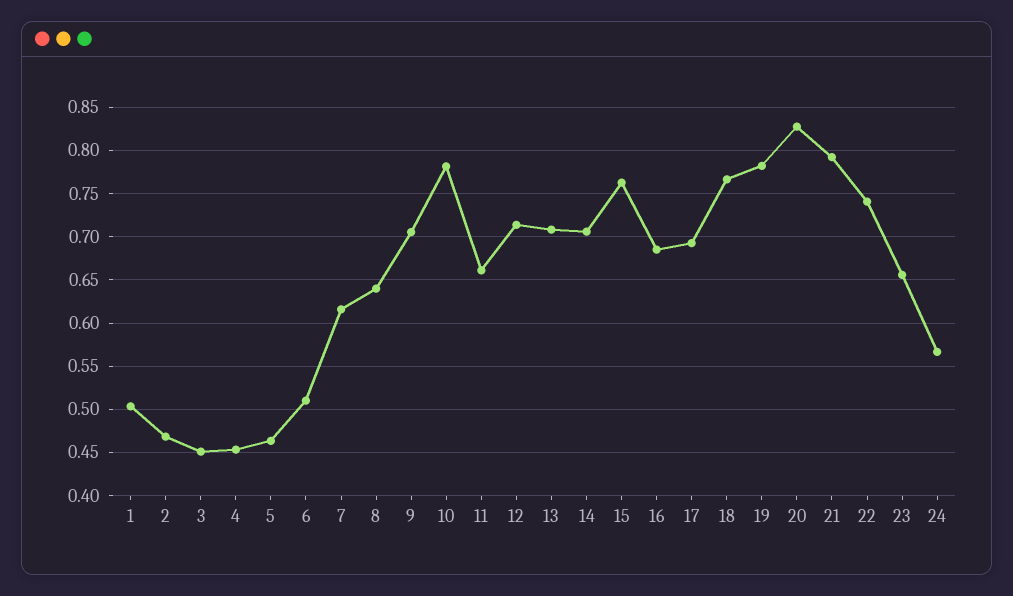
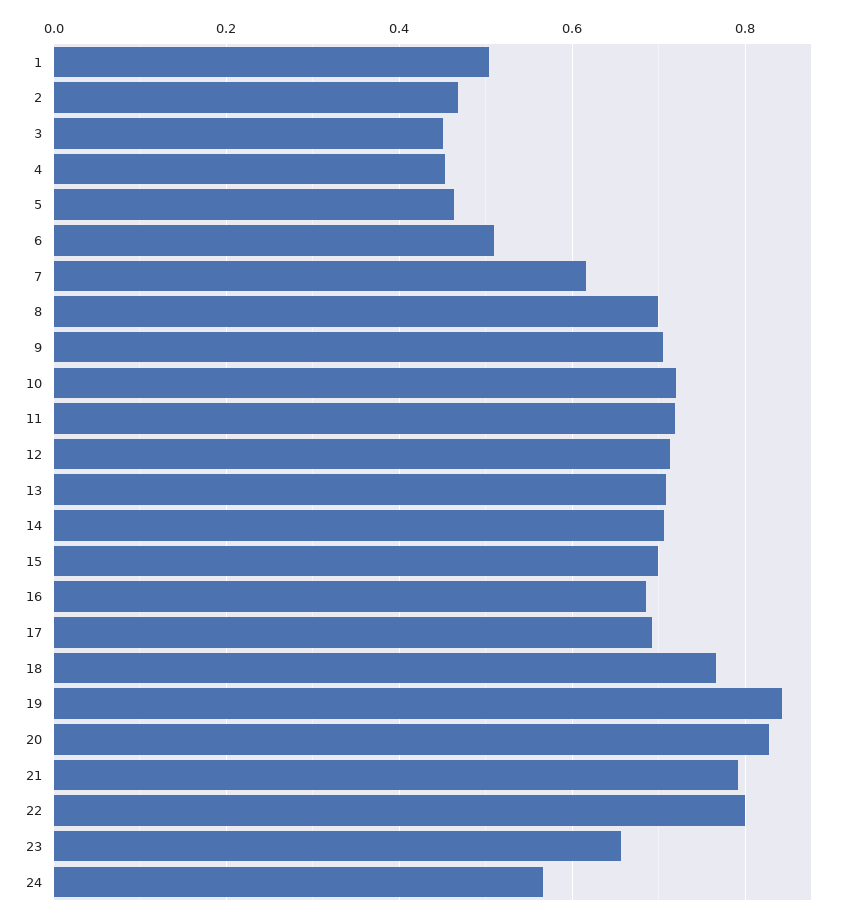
8: 0.64 -> 0.7
10: 0.78 -> 0.72
11: 0.66 -> 0.72
15: 0.76 -> 0.7
19: 0.78 -> 0.84
22: 0.74 -> 0.8

